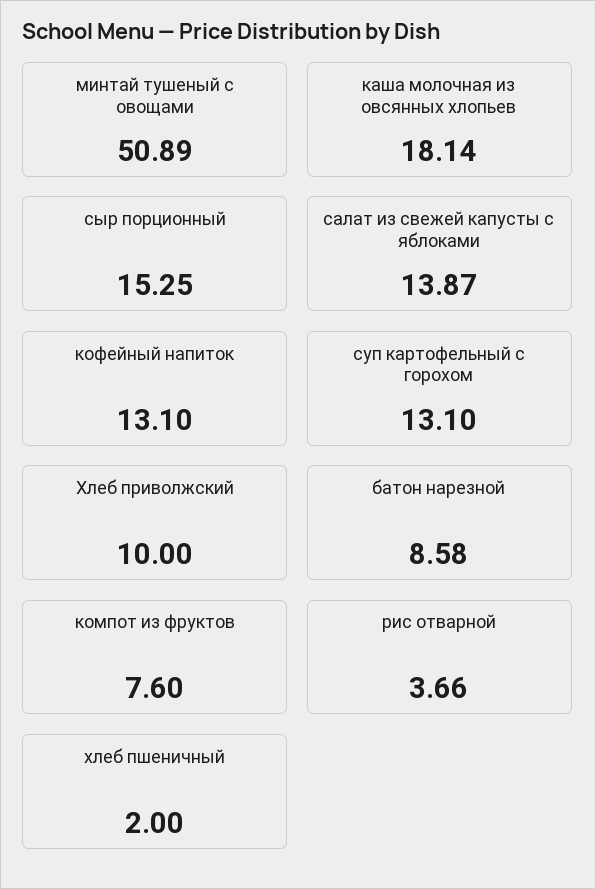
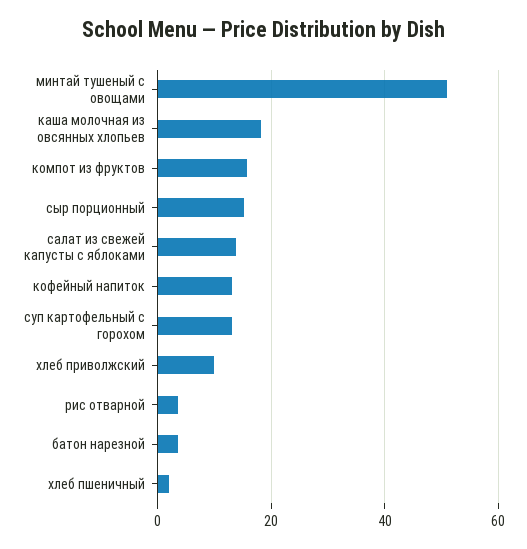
батон нарезной: 8.58 -> 4
компот из фруктов: 7.6 -> 16

